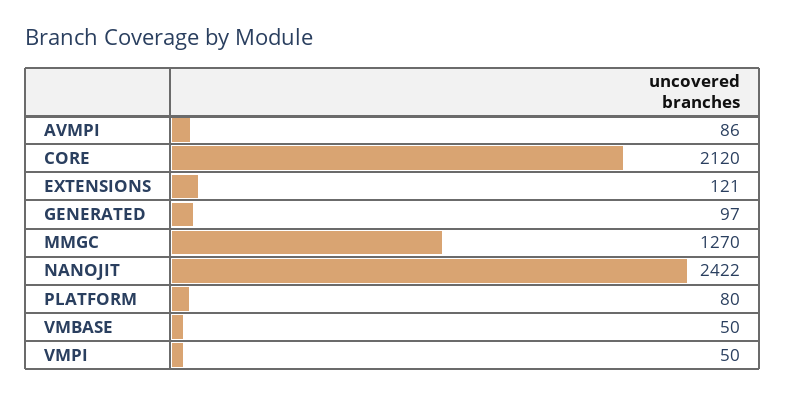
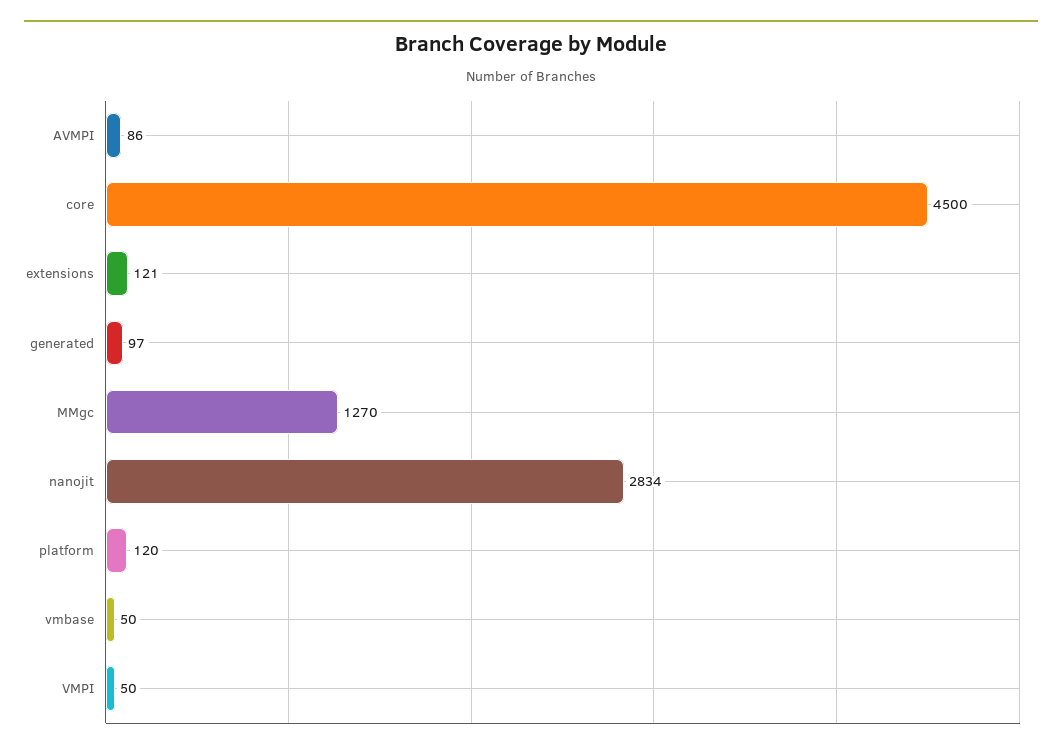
CORE: 2120 -> 4500
NANOJIT: 2422 -> 2834
PLATFORM: 80 -> 120

